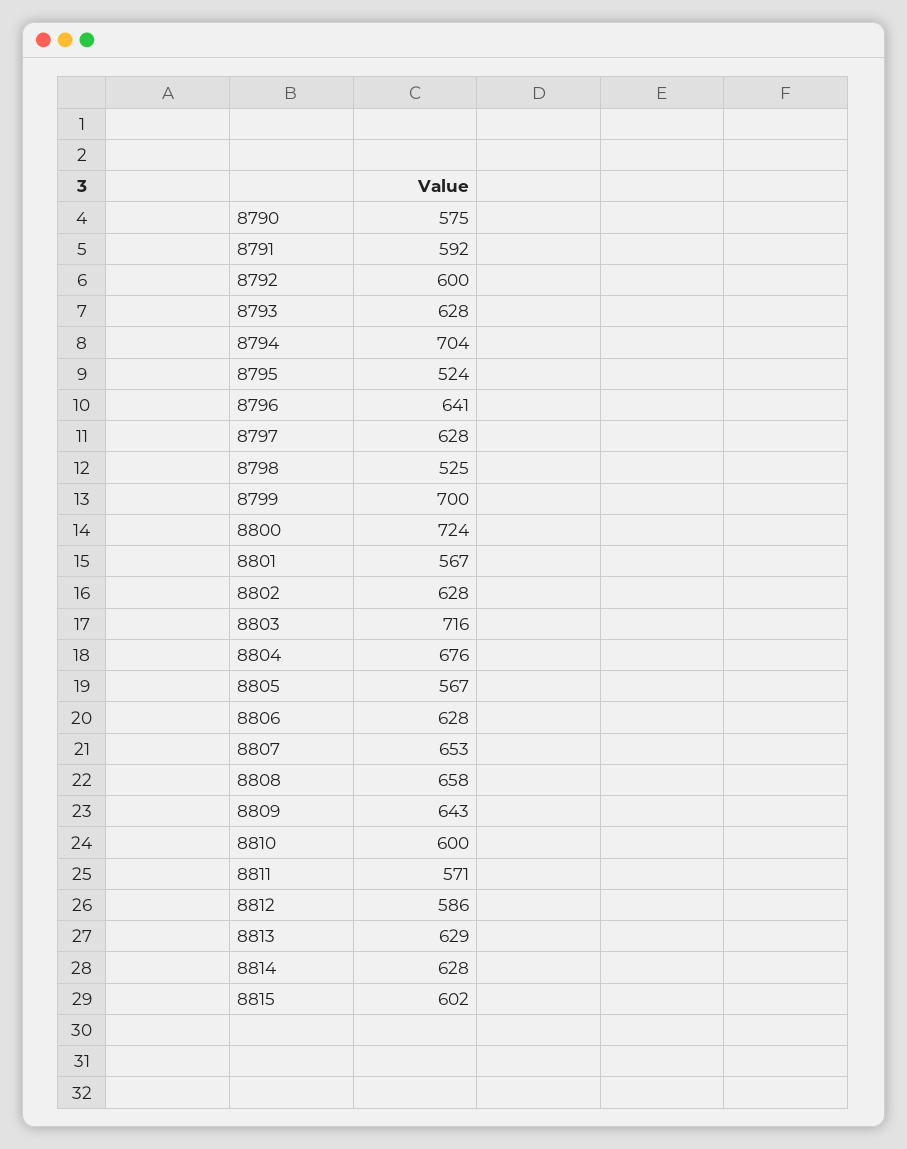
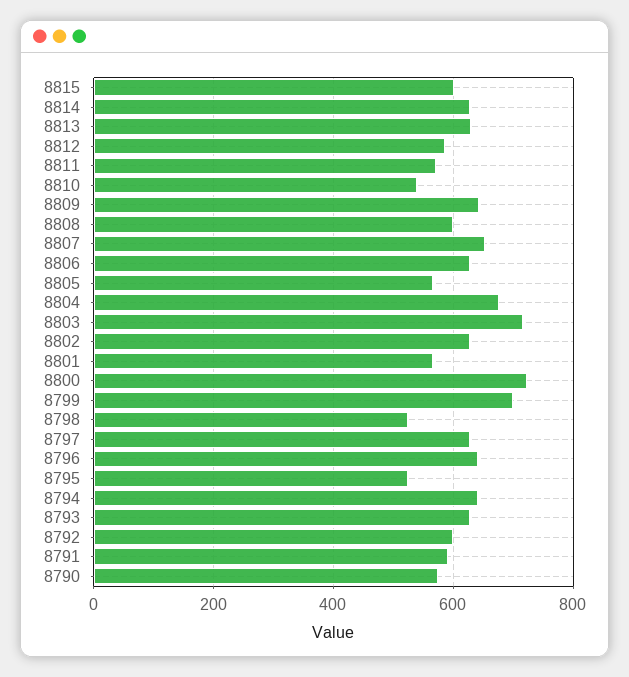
8794: 704 -> 640
8808: 658 -> 600
8810: 600 -> 540

